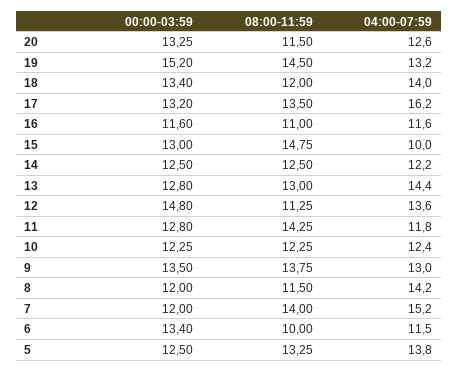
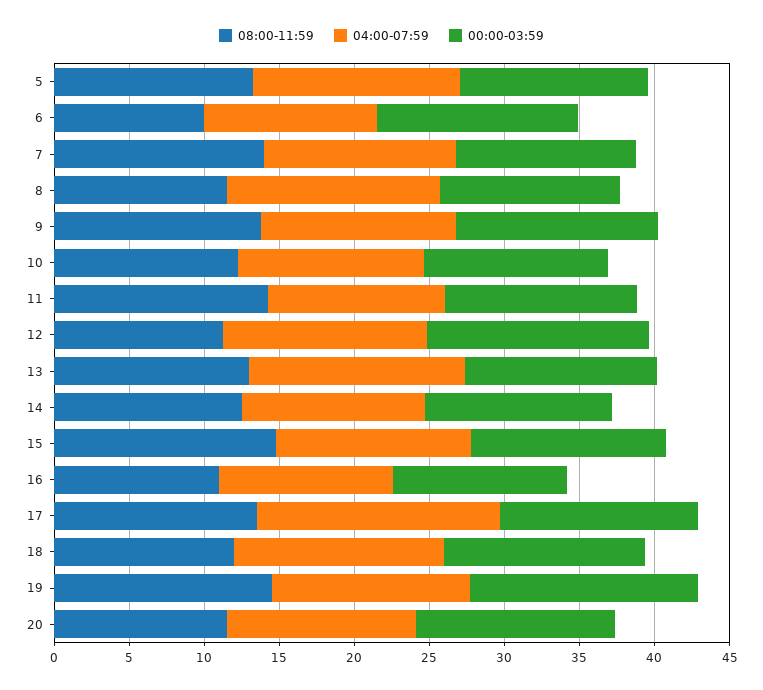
04:00-07:59, 15: 10 -> 13
04:00-07:59, 7: 15.2 -> 13

